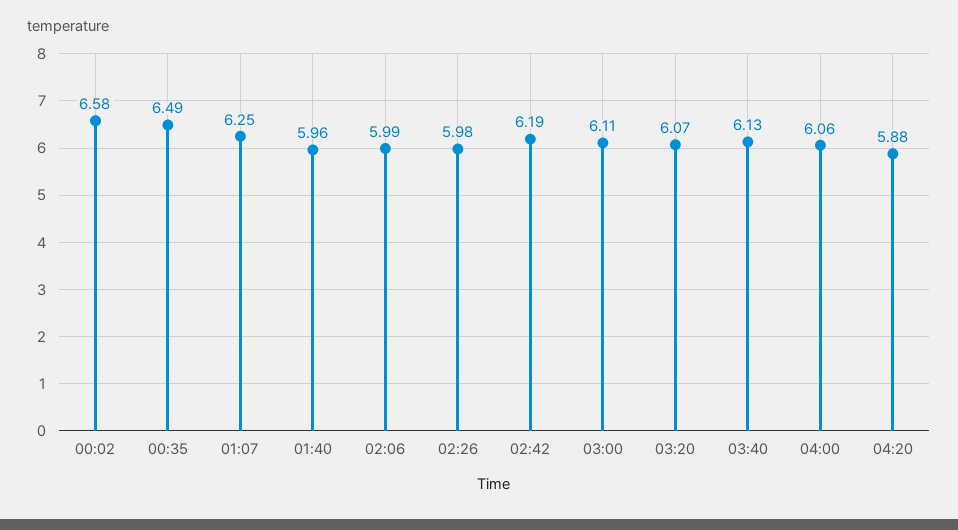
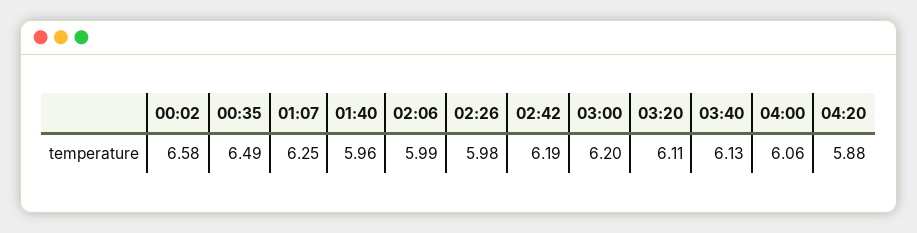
03:00: 6.11 -> 6.2
03:20: 6.07 -> 6.11

